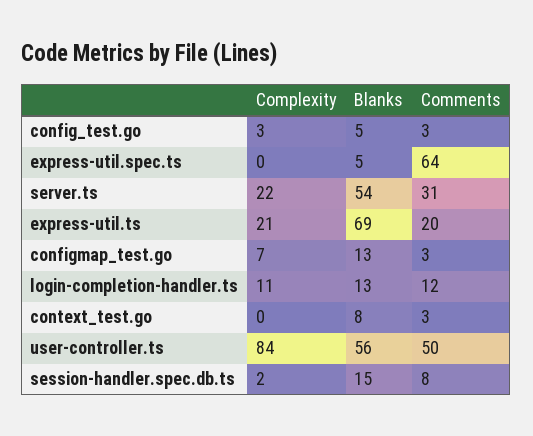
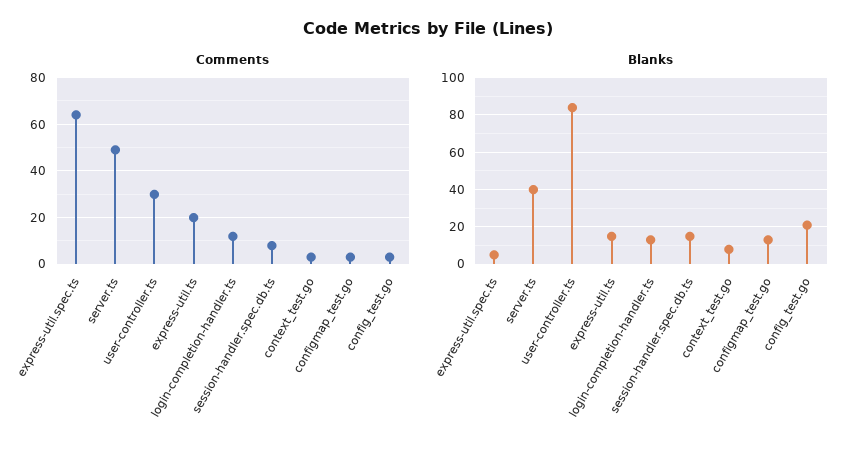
Complexity, config_test.go: 3 -> none
Blanks, config_test.go: 5 -> 20
Complexity, express-util.spec.ts: 0 -> none
Complexity, server.ts: 22 -> none
Blanks, server.ts: 54 -> 40
Comments, server.ts: 31 -> 50
Complexity, express-util.ts: 21 -> none
Blanks, express-util.ts: 69 -> 15
Complexity, configmap_test.go: 7 -> none
Complexity, login-completion-handler.ts: 11 -> none
Complexity, context_test.go: 0 -> none
Complexity, user-controller.ts: 84 -> none
Blanks, user-controller.ts: 56 -> 85
Comments, user-controller.ts: 50 -> 30
Complexity, session-handler.spec.db.ts: 2 -> none

